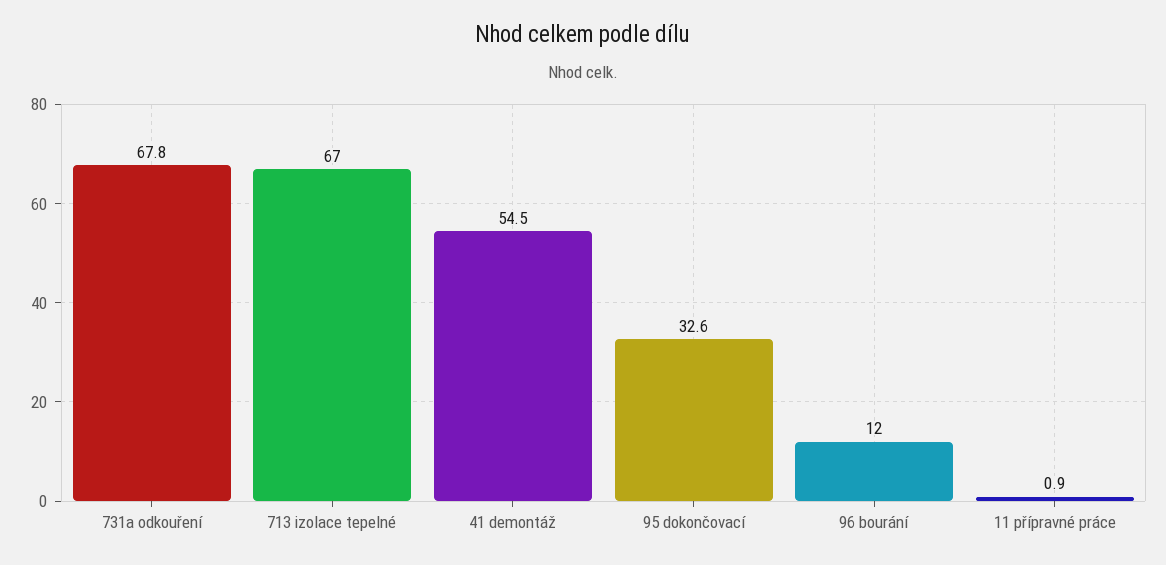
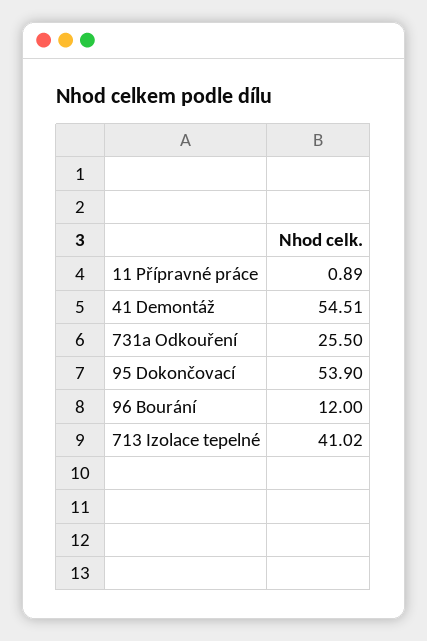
731a odkouření: 67.8 -> 25.5
713 izolace tepelné: 67 -> 41.02
95 dokončovací: 32.6 -> 53.9

